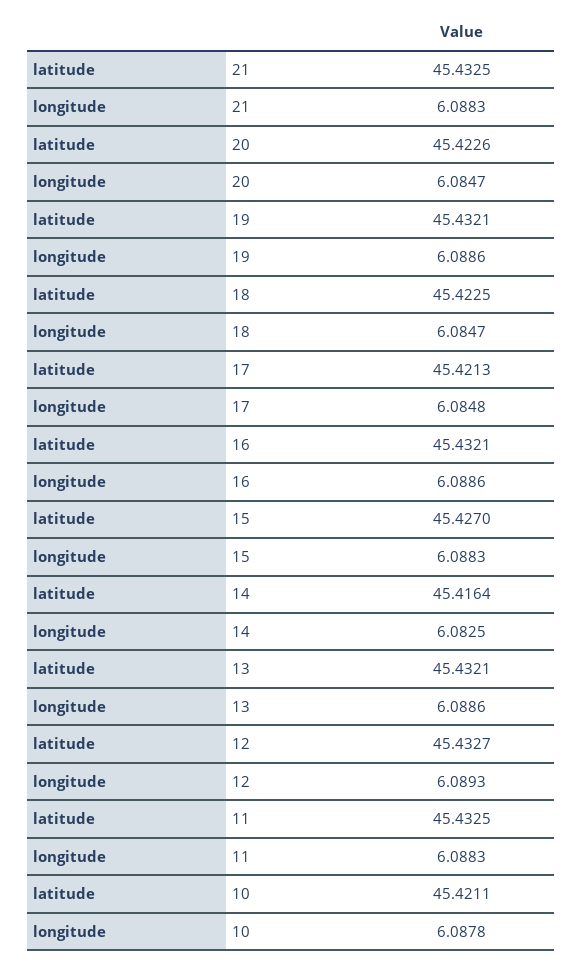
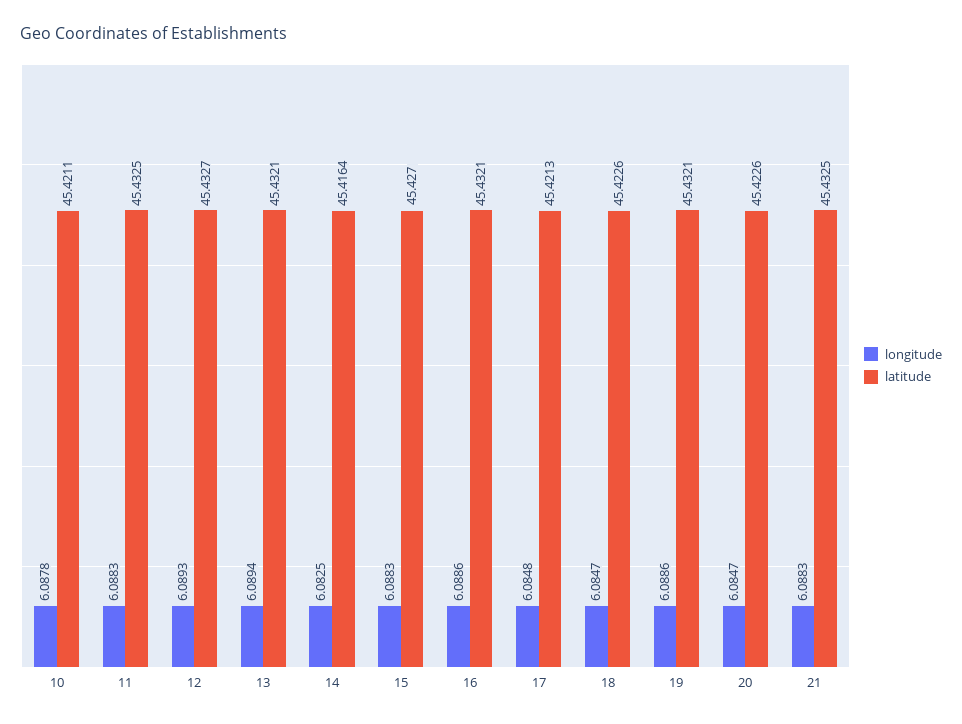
latitude, 18: 45.4225 -> 45.4226
longitude, 13: 6.0886 -> 6.0894

